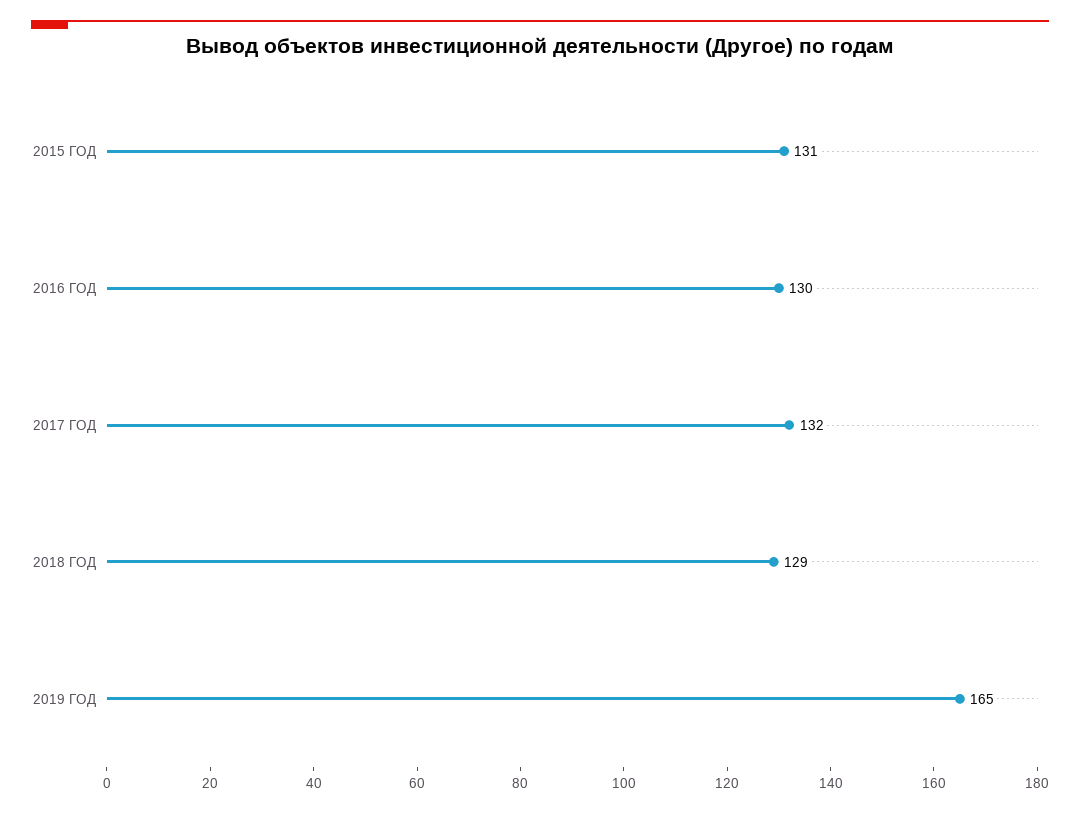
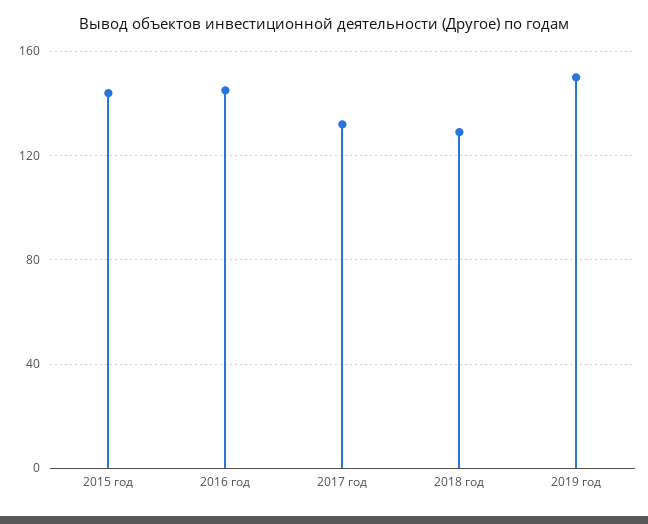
2015 ГОД: 131 -> 145
2016 ГОД: 130 -> 145
2019 ГОД: 165 -> 150

